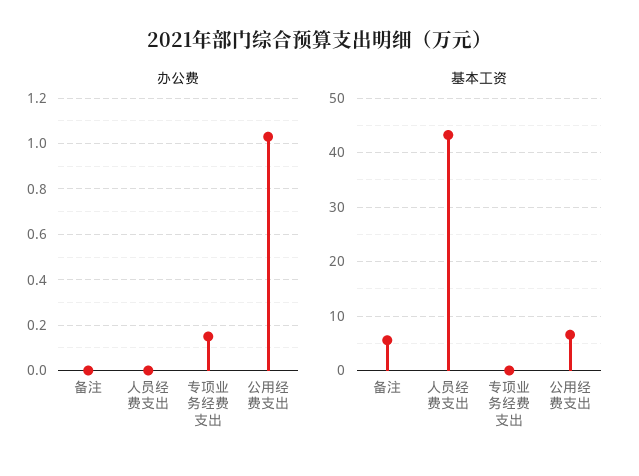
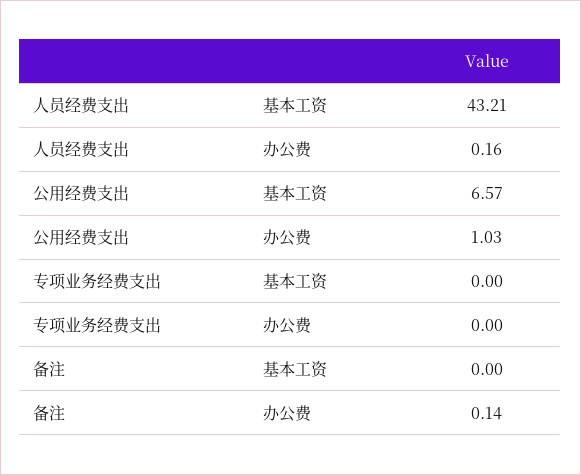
办公费, 备注: 0 -> 0.14
办公费, 人员经费支出: 0 -> 0.16
办公费, 专项业务经费支出: 0.15 -> 0
基本工资, 备注: 6 -> 0

